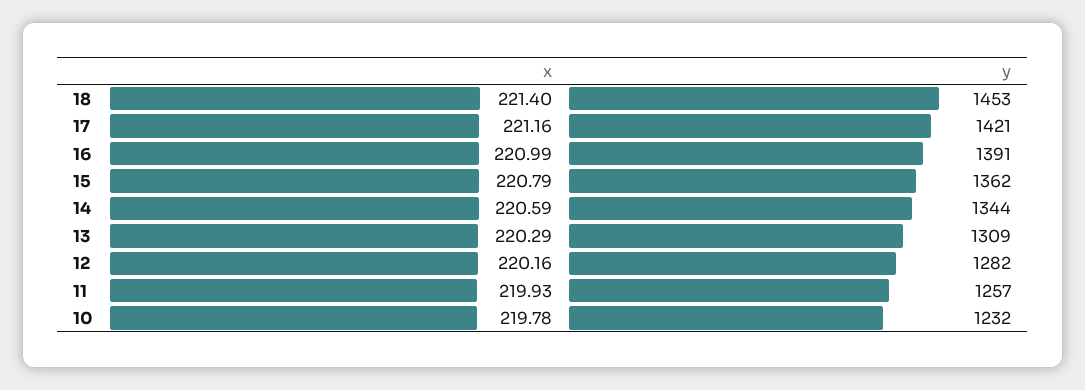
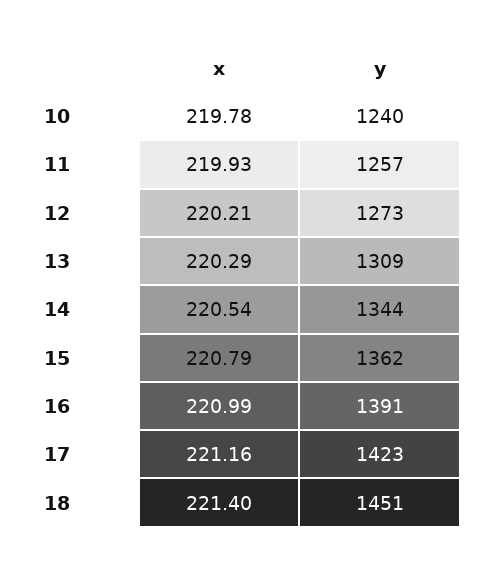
y, 18: 1453 -> 1451
y, 17: 1421 -> 1423
x, 14: 220.59 -> 220.54
x, 12: 220.16 -> 220.21
y, 12: 1282 -> 1273
y, 10: 1232 -> 1240

